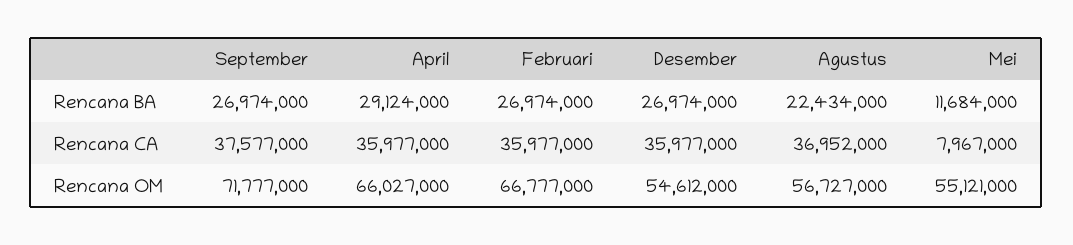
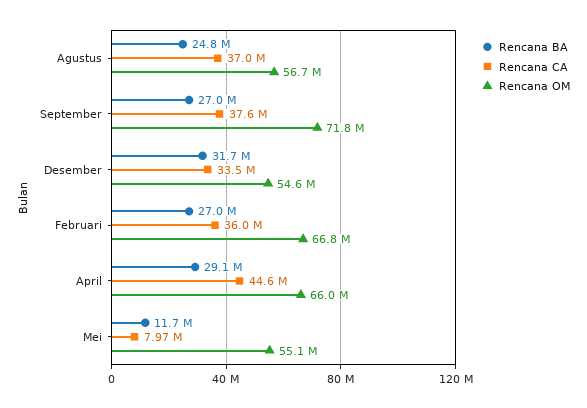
Rencana BA, Desember: 26974000 -> 31700000
Rencana BA, Agustus: 22434000 -> 24800000
Rencana CA, April: 35977000 -> 44600000
Rencana CA, Desember: 35977000 -> 33500000

